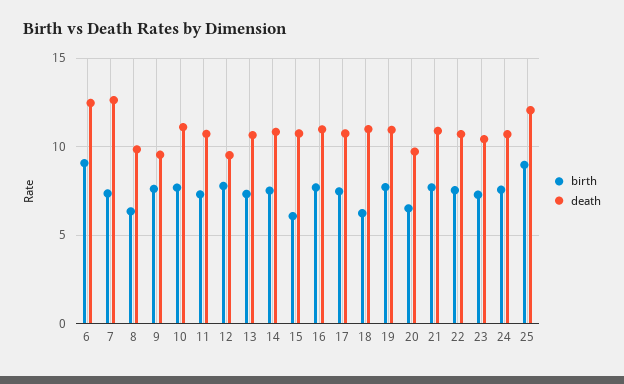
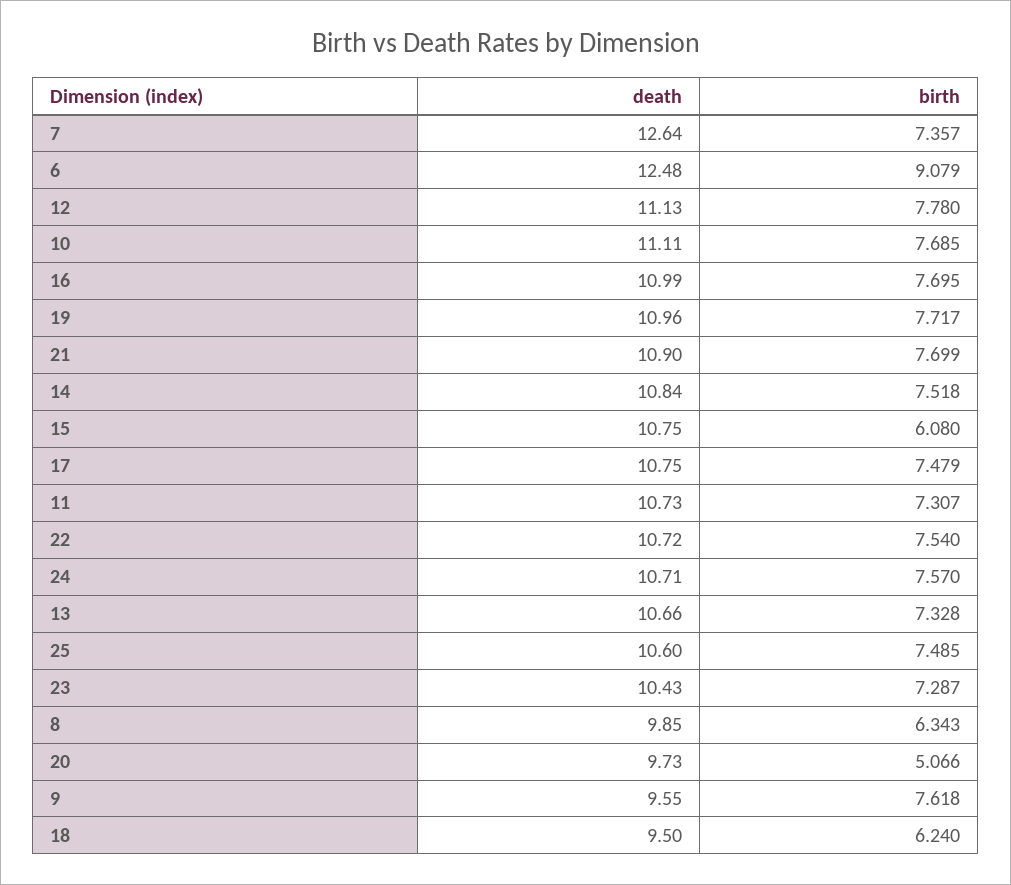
death, 12: 9.5 -> 11.13
death, 18: 11 -> 9.5
birth, 20: 6.5 -> 5.066
birth, 25: 9 -> 7.485
death, 25: 12 -> 10.6

